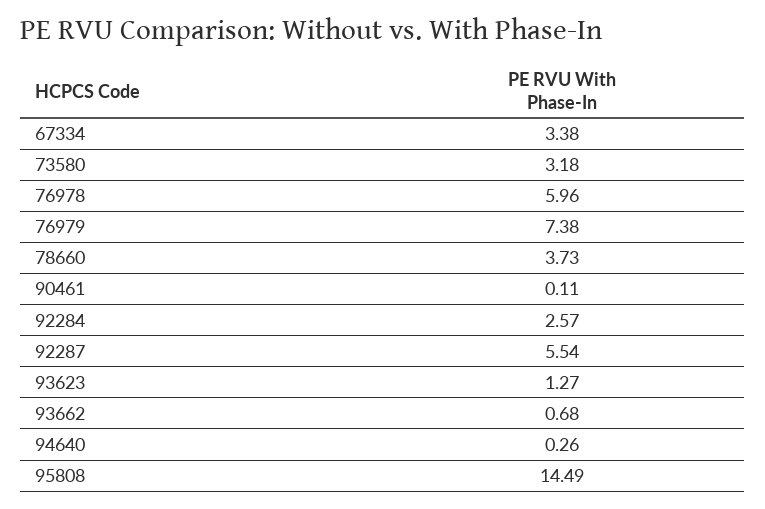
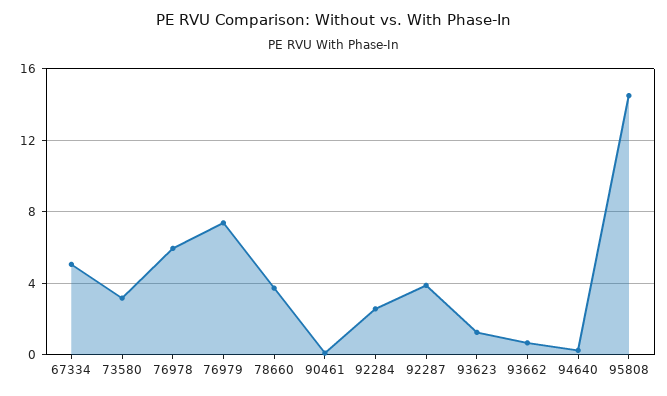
67334: 3.38 -> 5
92287: 5.54 -> 4

